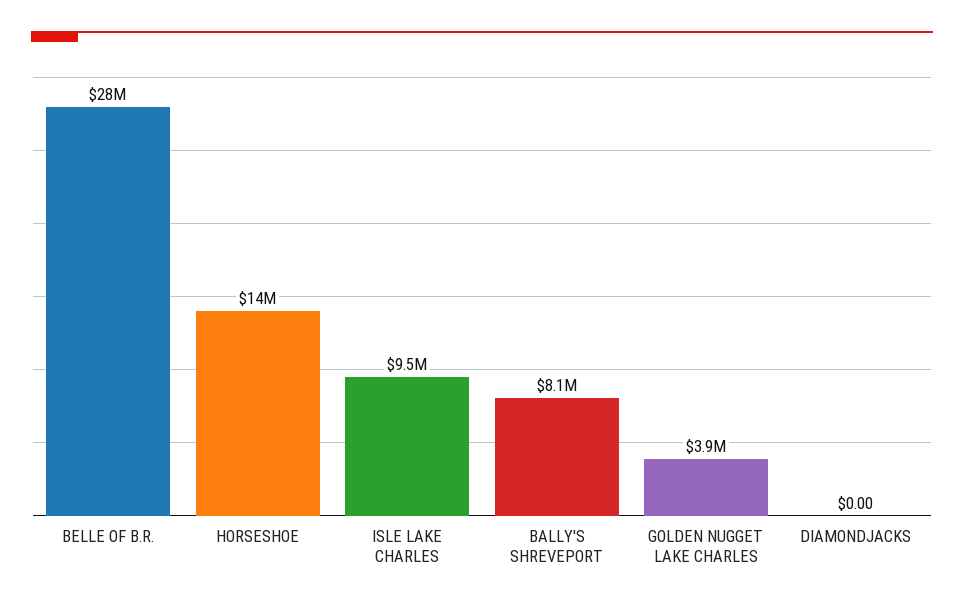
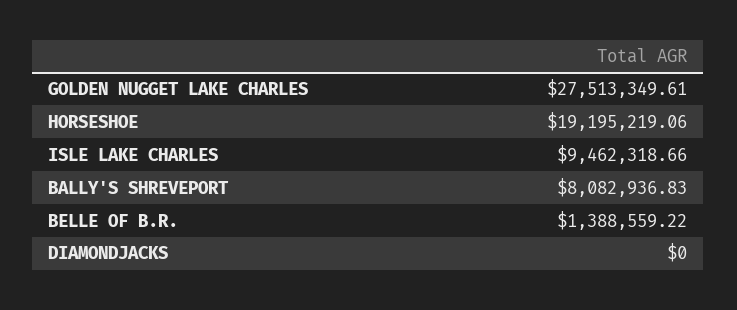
BELLE OF B.R.: 28000000 -> 1388559.22
HORSESHOE: 14000000 -> 19195219.06
GOLDEN NUGGET LAKE CHARLES: 3900000 -> 27513349.61

